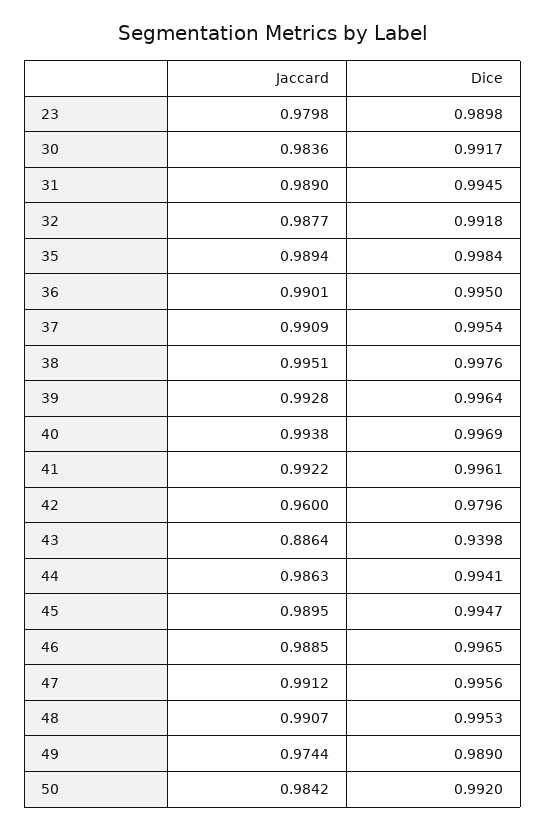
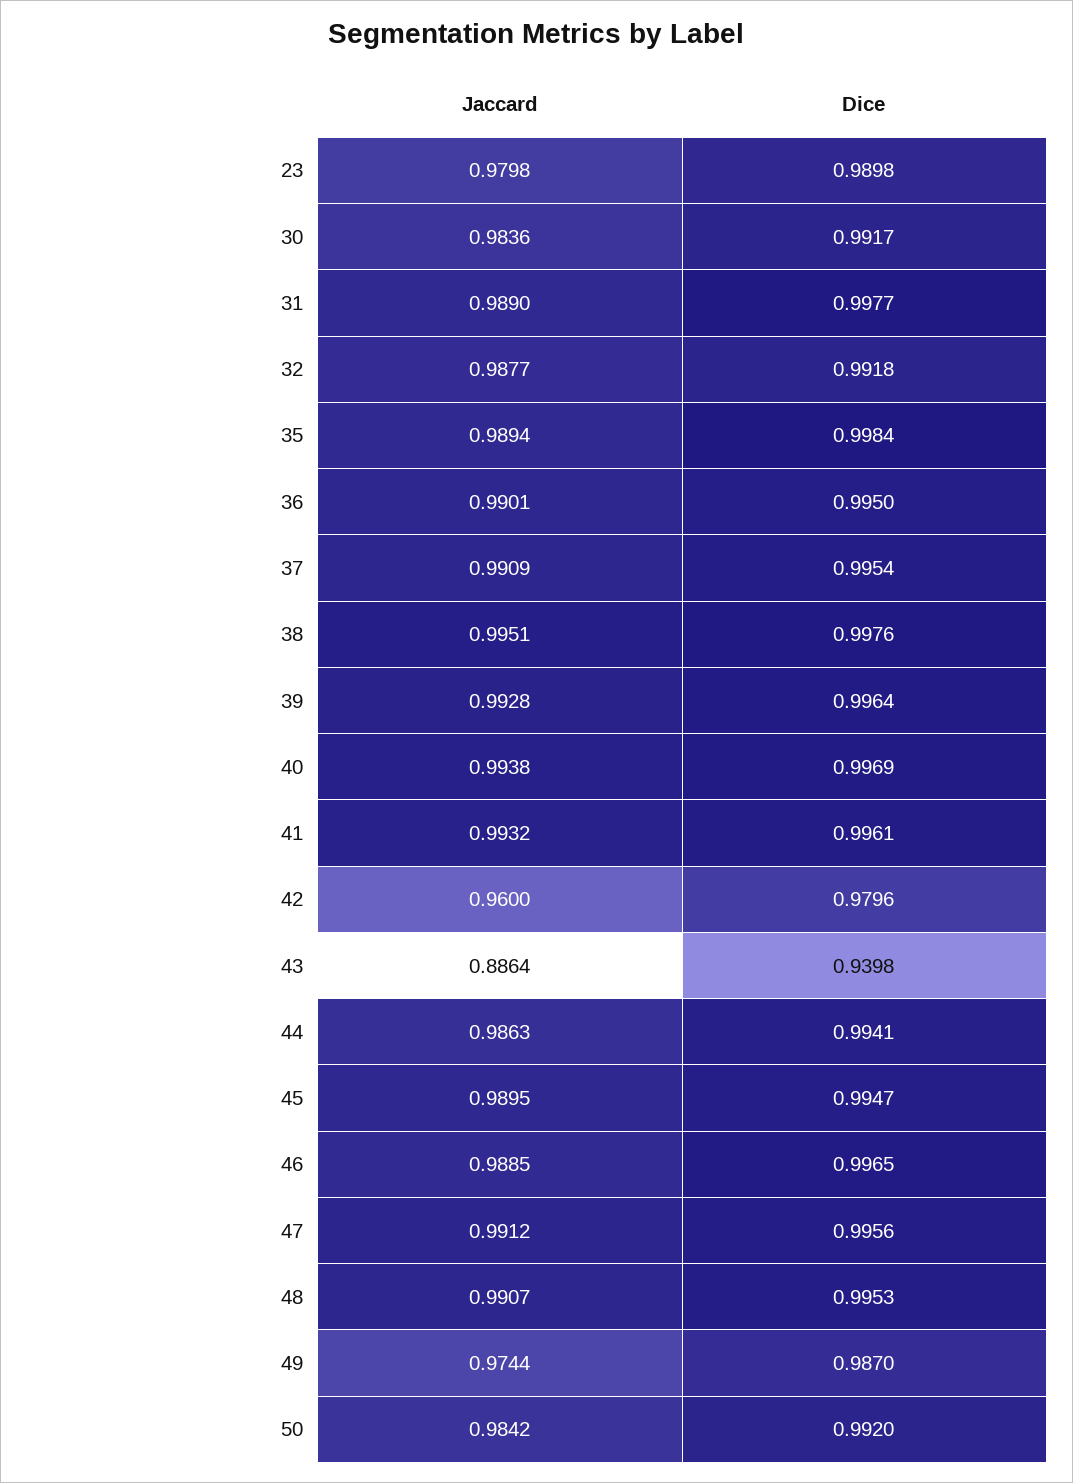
Dice, 31: 0.9945 -> 0.9977
Jaccard, 41: 0.9922 -> 0.9932
Dice, 49: 0.989 -> 0.987

